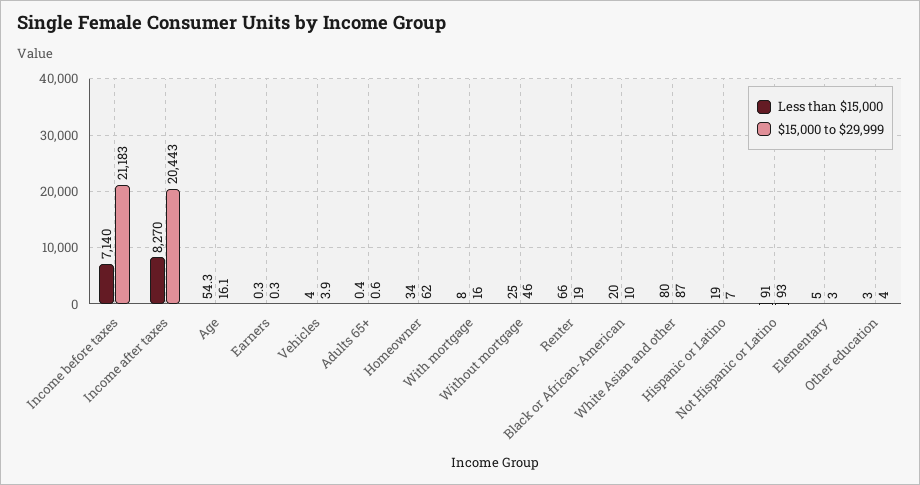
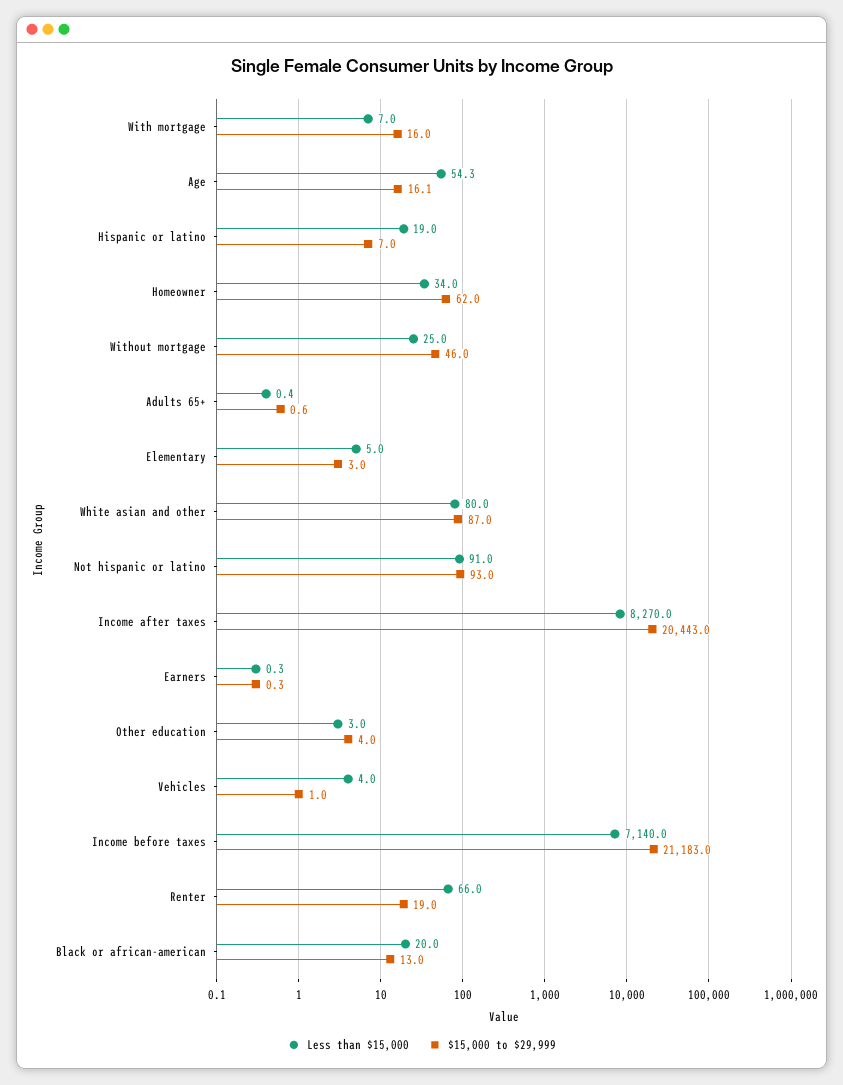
$15,000 to $29,999, Vehicles: 3.9 -> 1
Less than $15,000, With mortgage: 8 -> 7
$15,000 to $29,999, Black or African-American: 10 -> 13

